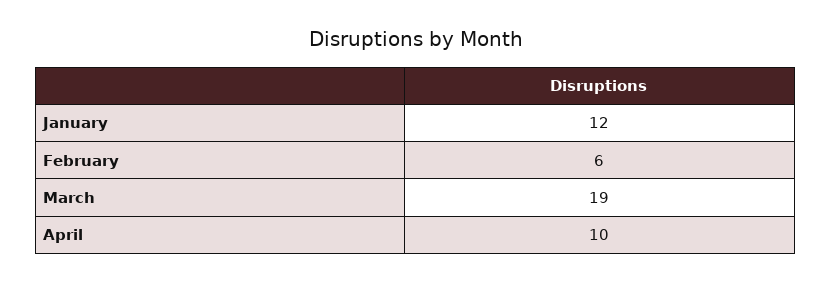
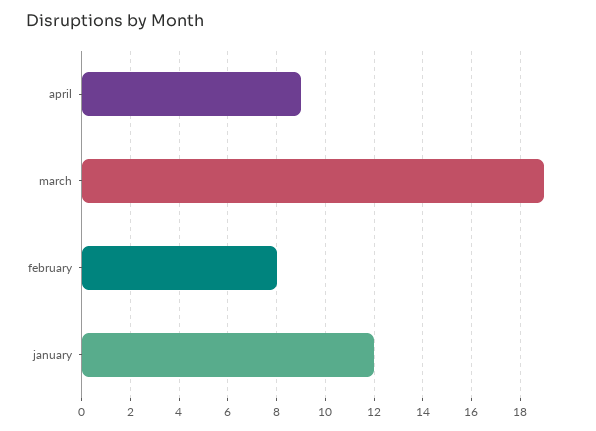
February: 6 -> 8
April: 10 -> 9

